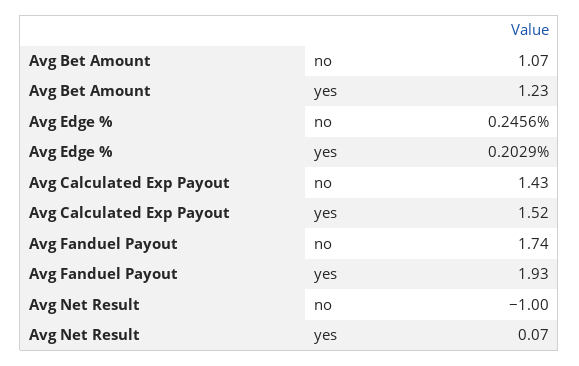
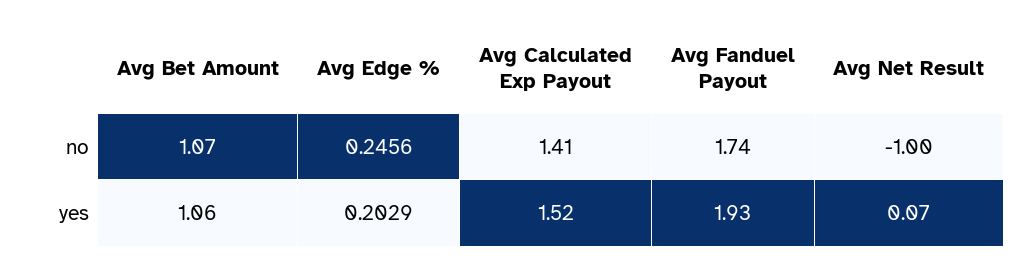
Avg Bet Amount, yes: 1.23 -> 1.06
Avg Calculated Exp Payout, no: 1.43 -> 1.41

